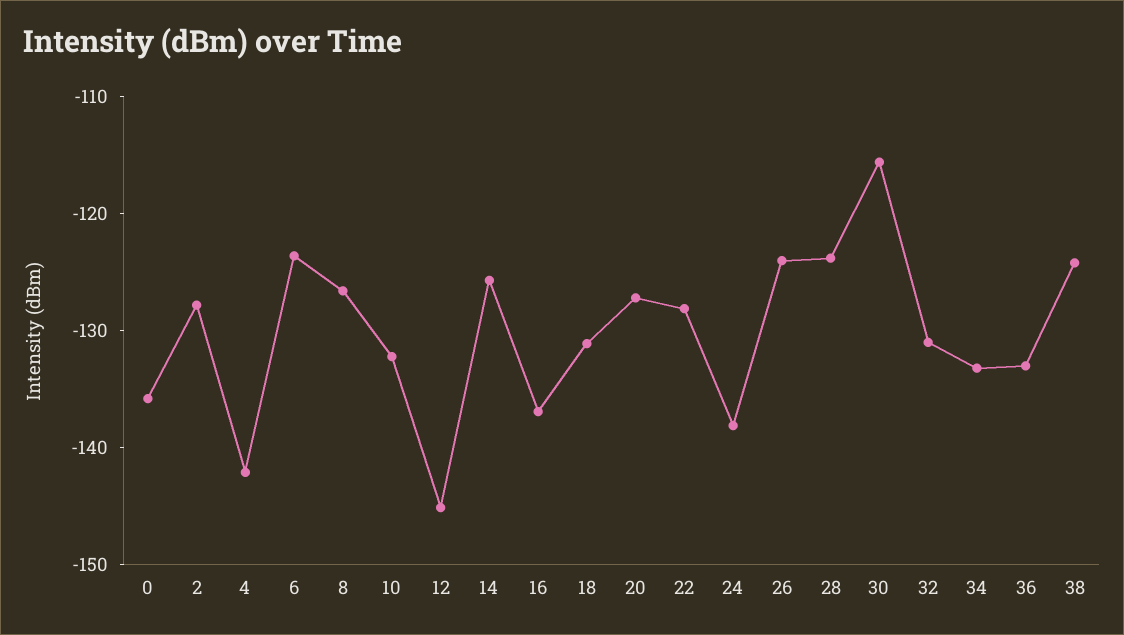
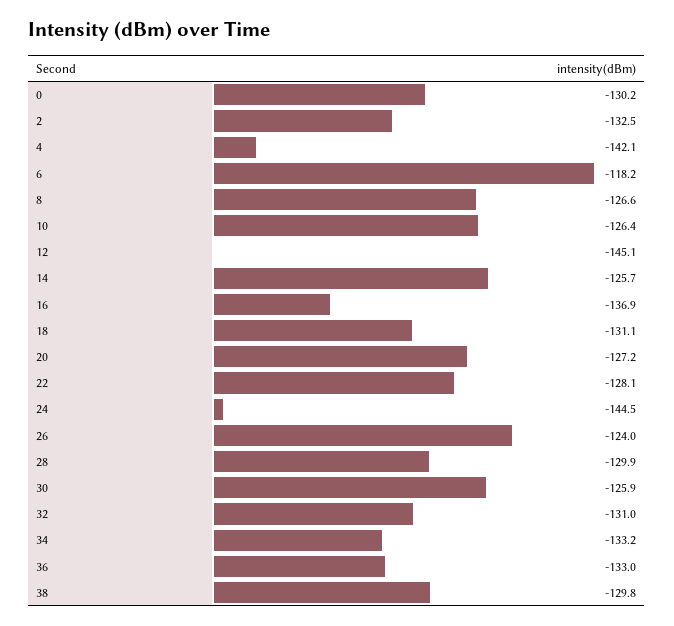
0: -136 -> -130.2
2: -128 -> -132.5
6: -124 -> -118.2
10: -132 -> -126.4
24: -138 -> -144.5
28: -124 -> -129.9
30: -116 -> -125.9
38: -124 -> -129.8

